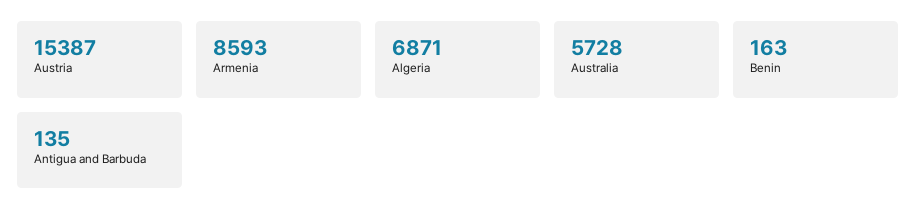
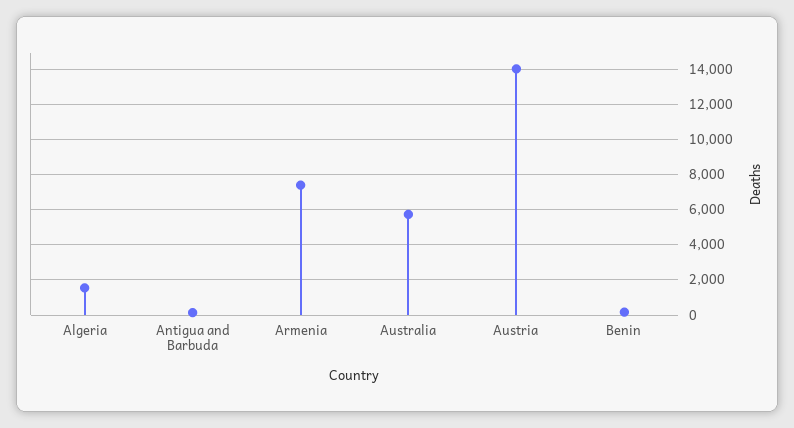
Austria: 15387 -> 14000
Armenia: 8593 -> 7500
Algeria: 6871 -> 1500

